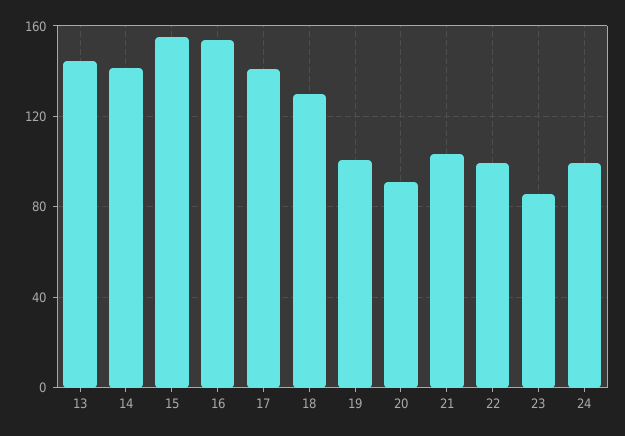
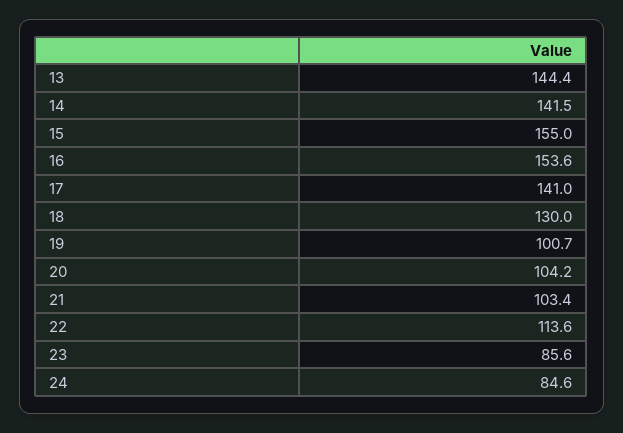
20: 90 -> 104.2
22: 100 -> 113.6
24: 100 -> 84.6

